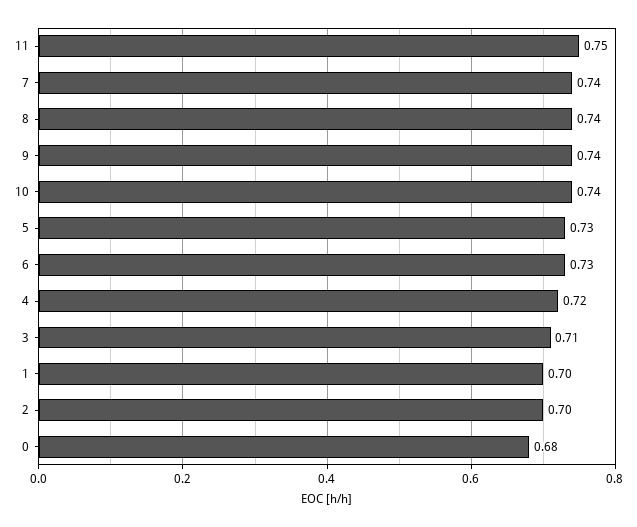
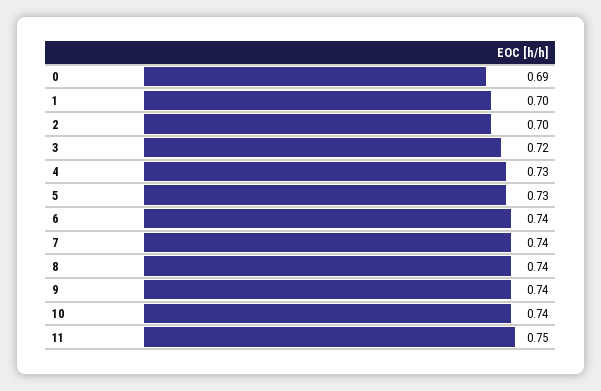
6: 0.73 -> 0.74
4: 0.72 -> 0.73
3: 0.71 -> 0.72
0: 0.68 -> 0.69

